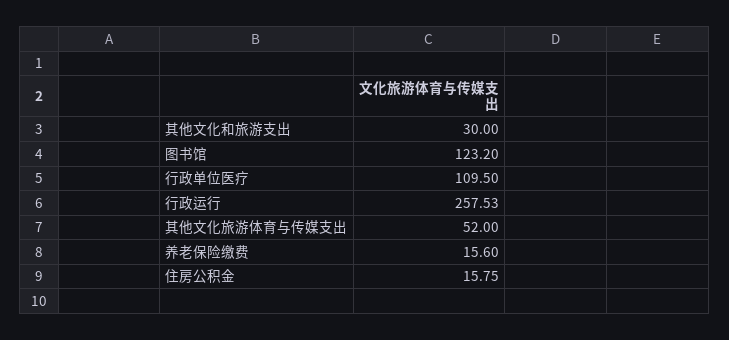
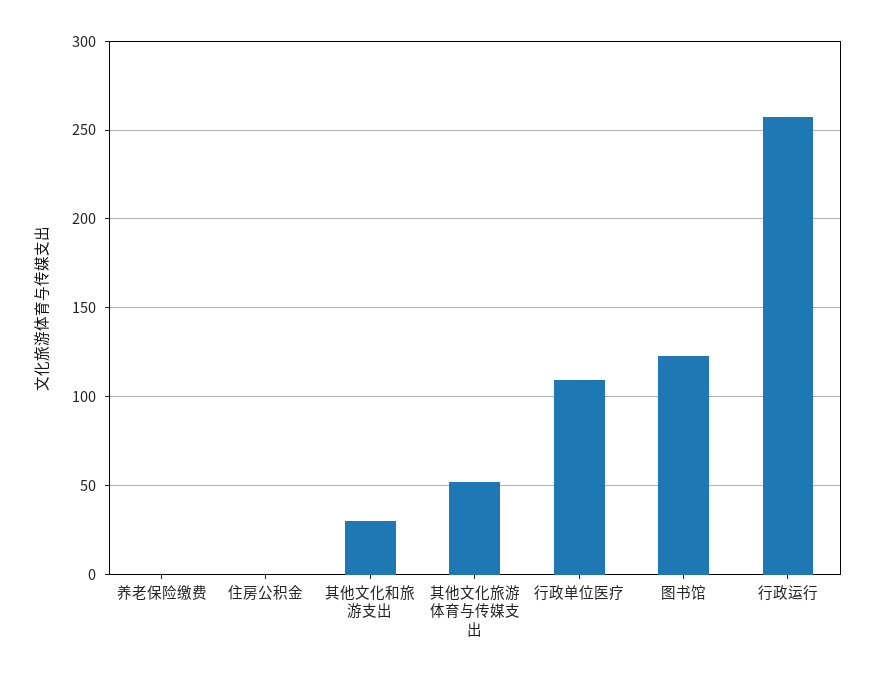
养老保险缴费: 15.6 -> 0
住房公积金: 15.75 -> 0

